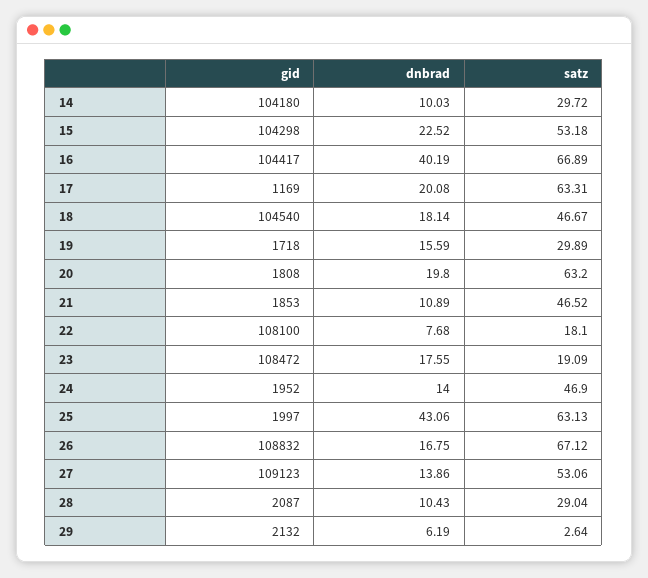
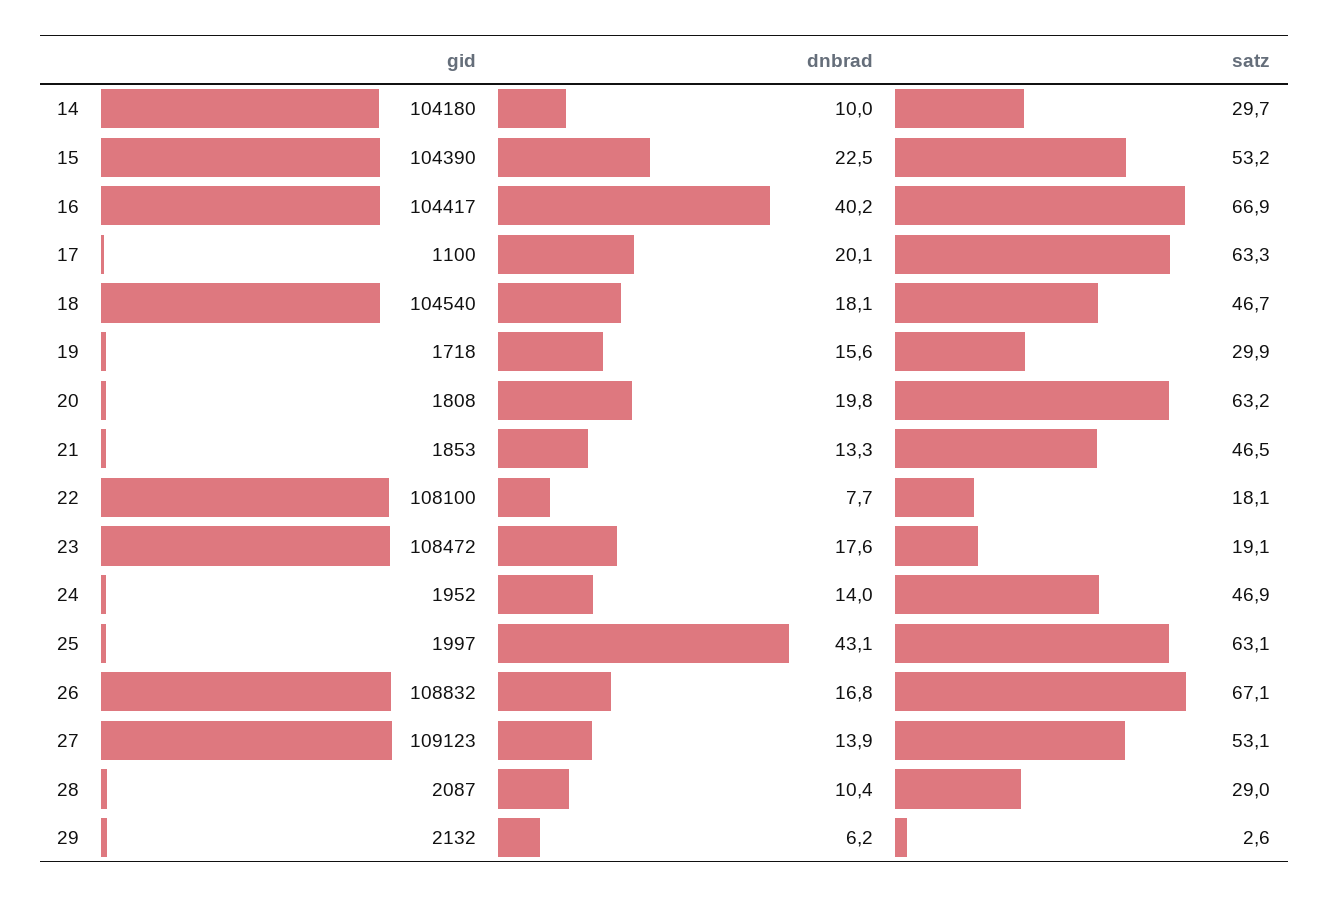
gid, 15: 104298 -> 104390
gid, 17: 1169 -> 1100
dnbrad, 21: 10.89 -> 13.3

